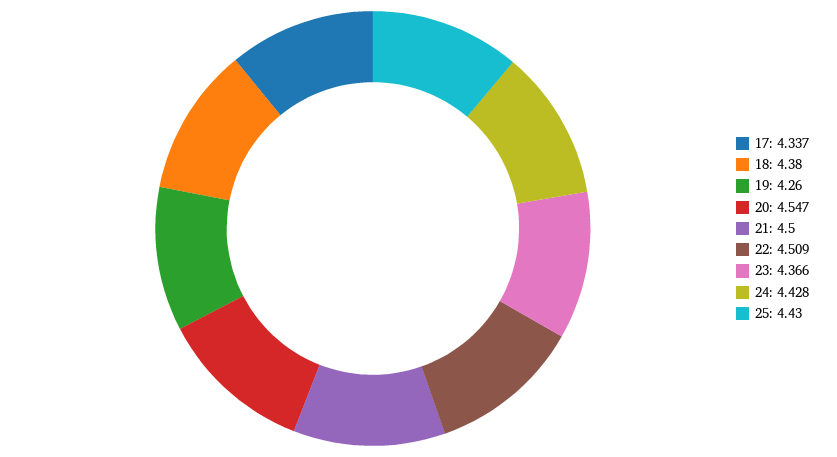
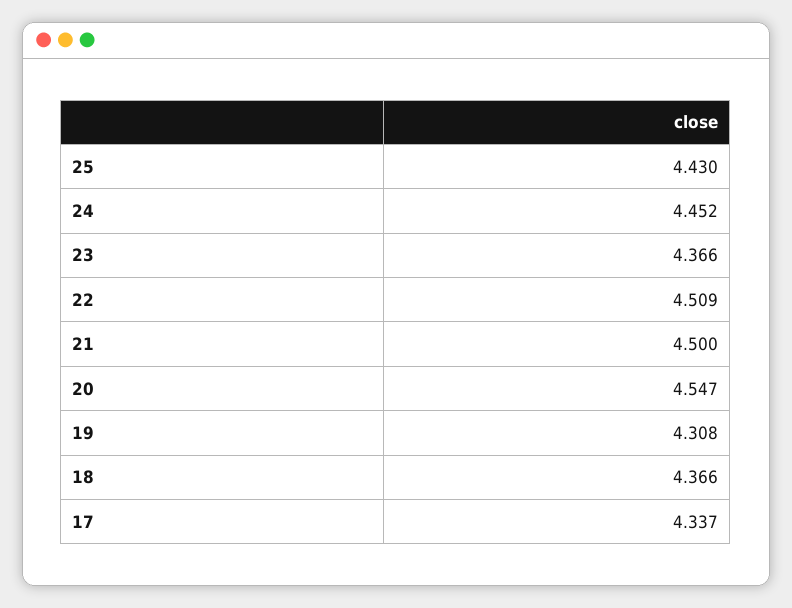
18: 4.38 -> 4.366
19: 4.26 -> 4.308
24: 4.428 -> 4.452

